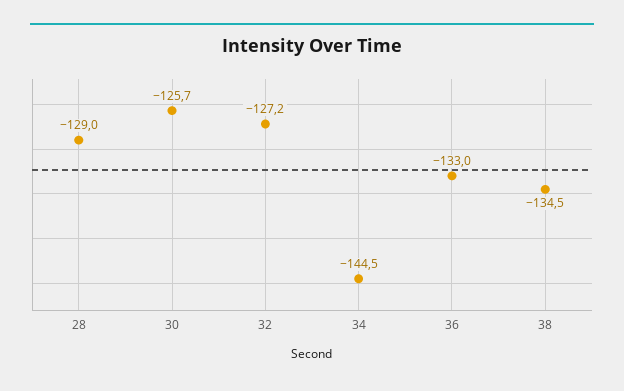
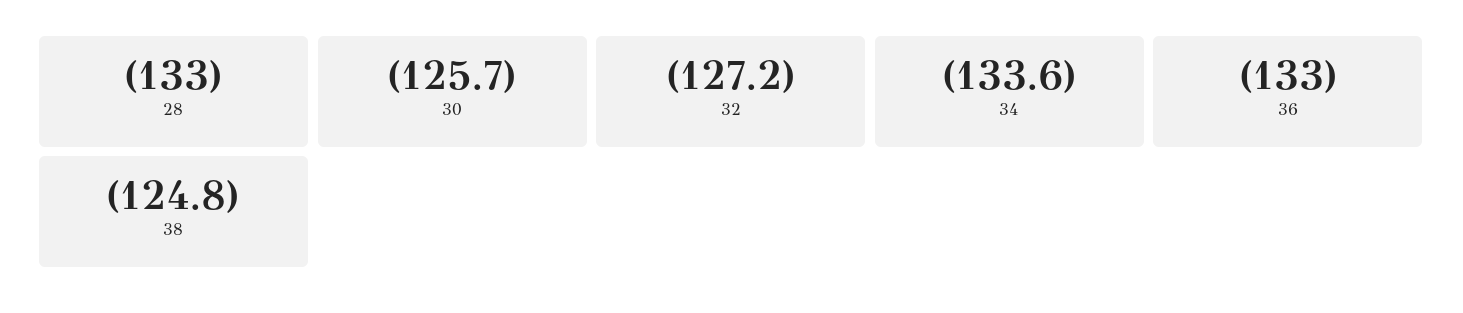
28: -129 -> -133
34: -144.5 -> -133.6
38: -134.5 -> -124.8

